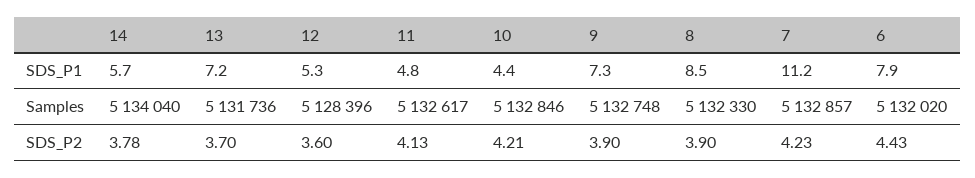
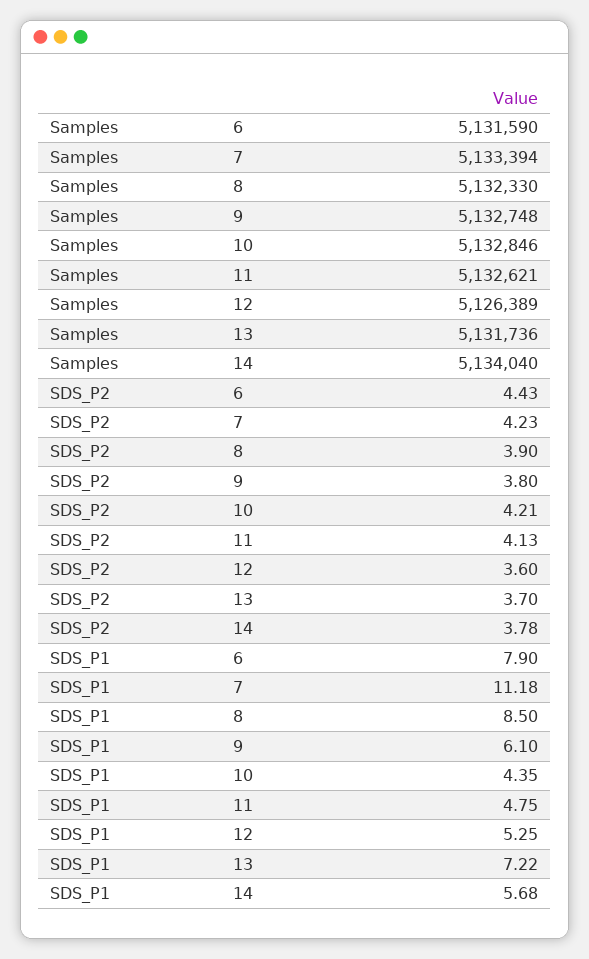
9, SDS_P1: 7.3 -> 6.1
12, Samples: 5128396 -> 5126389
11, Samples: 5132617 -> 5132621
7, Samples: 5132857 -> 5133394
6, Samples: 5132020 -> 5131590
9, SDS_P2: 3.9 -> 3.8

